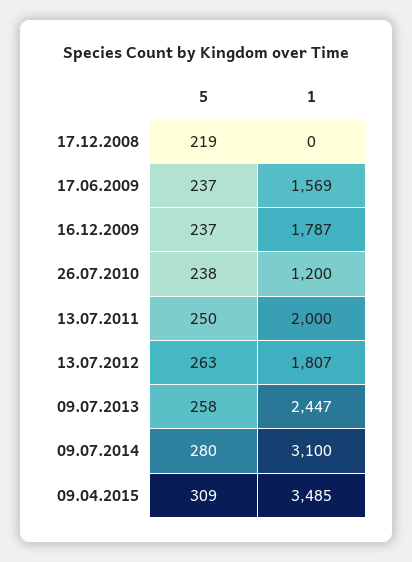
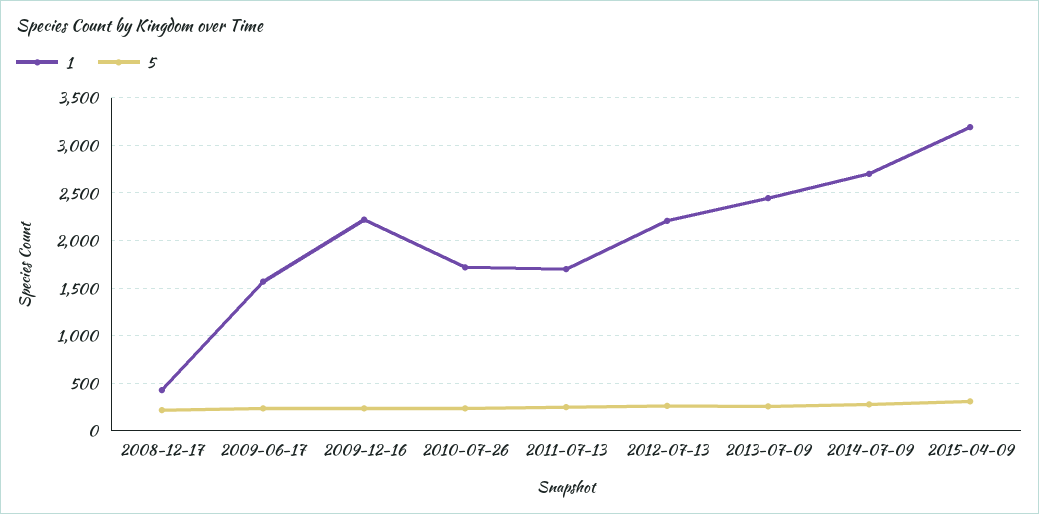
1, 17.12.2008: 0 -> 400
1, 16.12.2009: 1787 -> 2200
1, 26.07.2010: 1200 -> 1700
1, 13.07.2011: 2000 -> 1700
1, 13.07.2012: 1807 -> 2200
1, 09.07.2014: 3100 -> 2700
1, 09.04.2015: 3485 -> 3200

